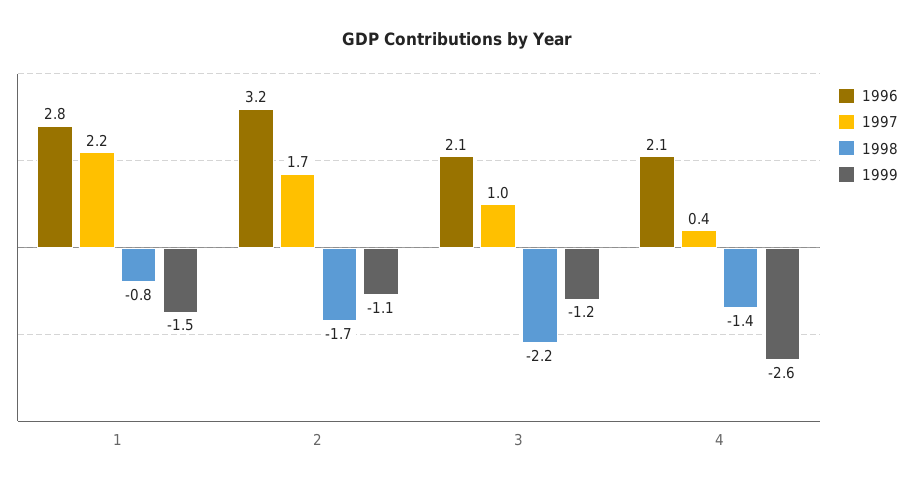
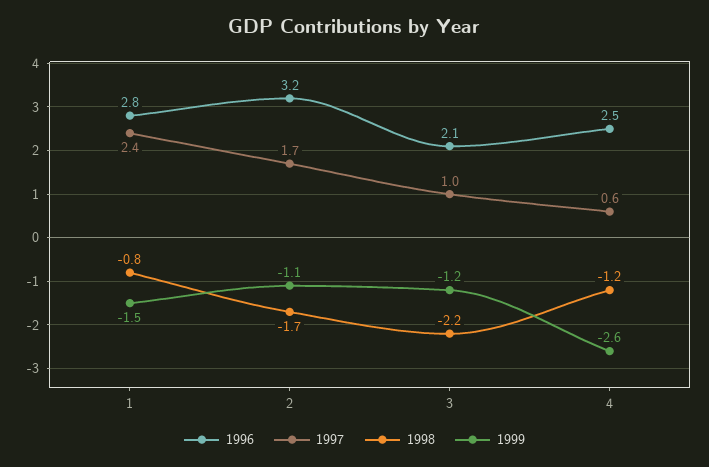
1997, 1: 2.2 -> 2.4
1996, 4: 2.1 -> 2.5
1997, 4: 0.4 -> 0.6
1998, 4: -1.4 -> -1.2

